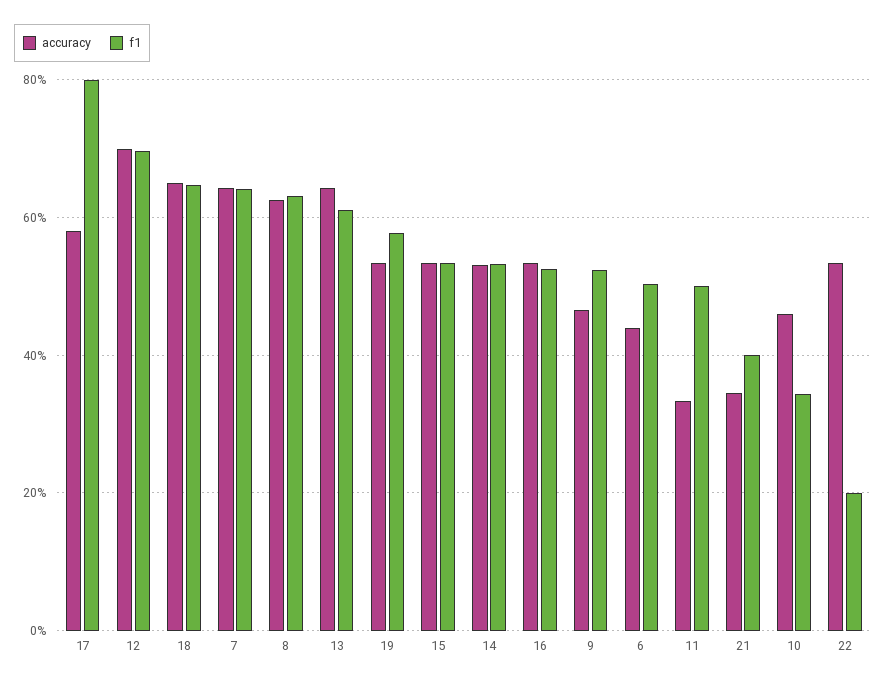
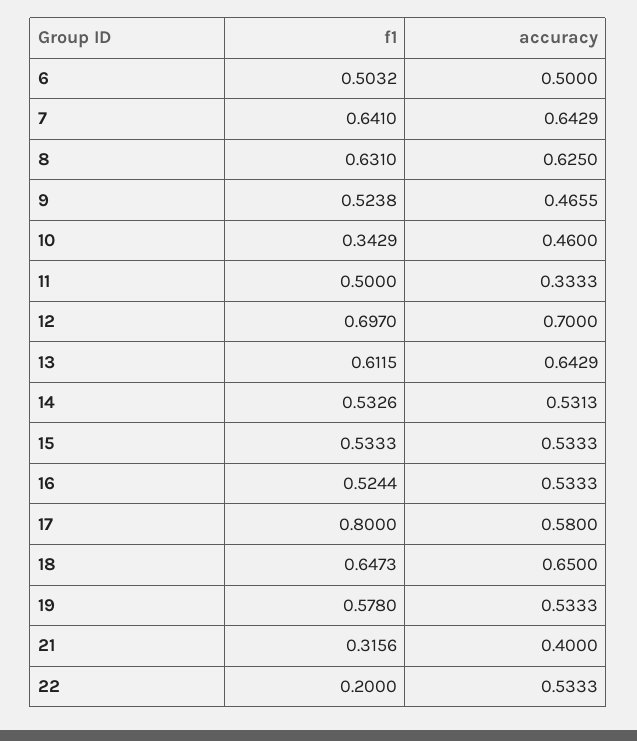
accuracy, 6: 0.44 -> 0.5
accuracy, 21: 0.34 -> 0.4
f1, 21: 0.4 -> 0.3156

